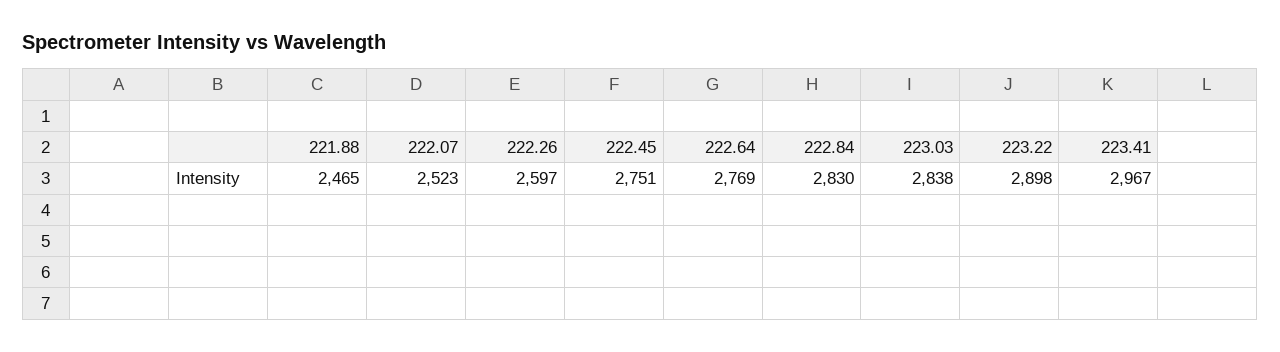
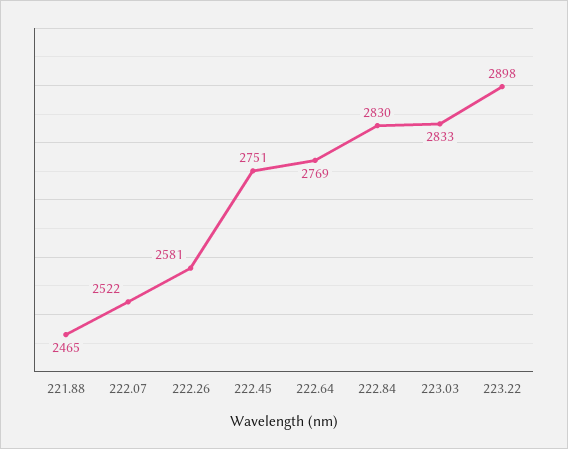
222.07: 2523 -> 2522
222.26: 2597 -> 2581
223.03: 2838 -> 2833
223.41: 2967 -> none

